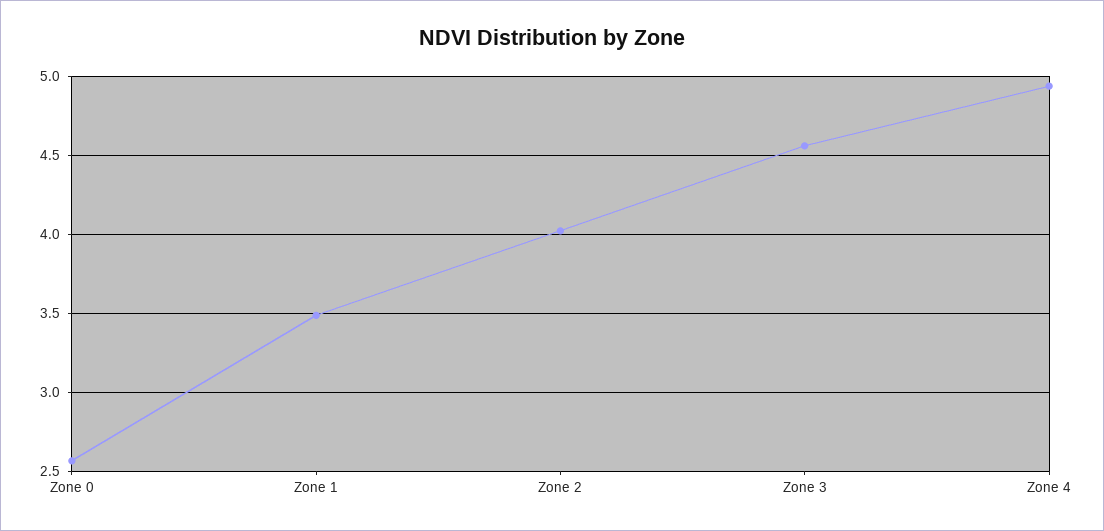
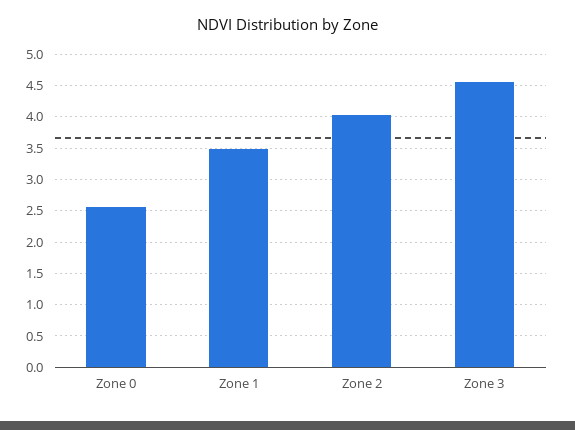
Zone 4: 4.95 -> none

